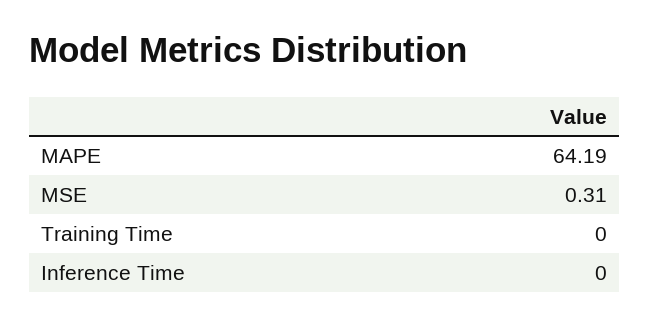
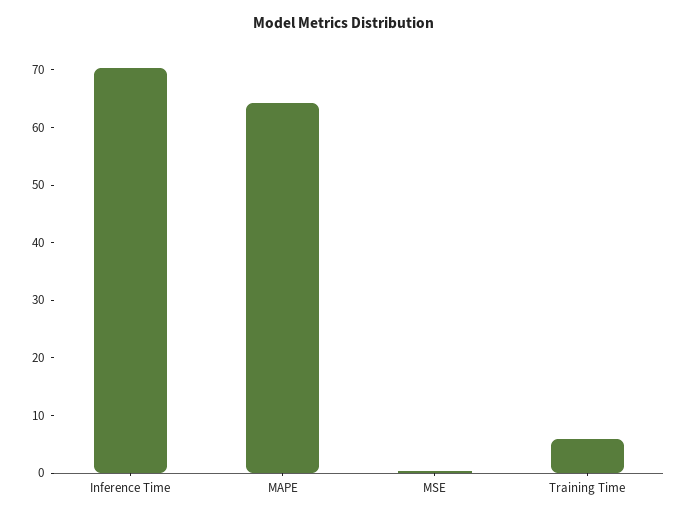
Training Time: 0 -> 6
Inference Time: 0 -> 70

